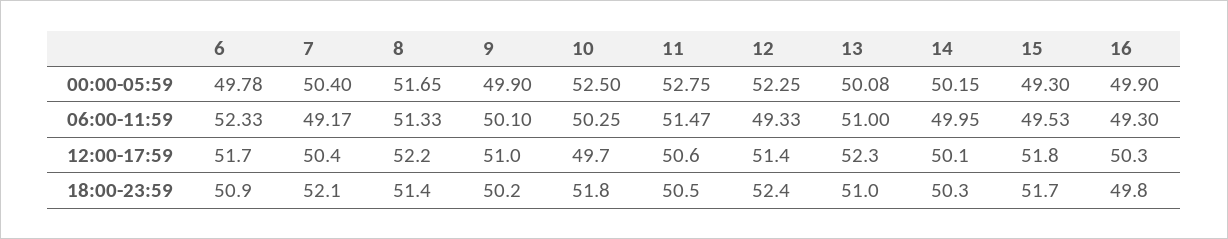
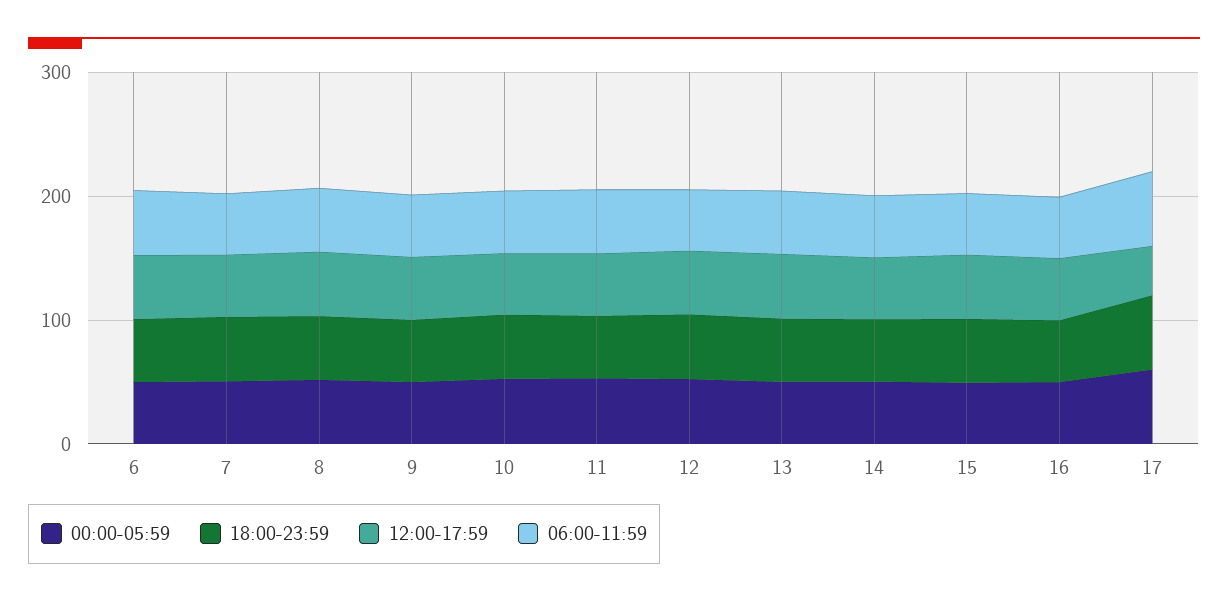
00:00-05:59, 17: none -> 60
18:00-23:59, 17: none -> 60
12:00-17:59, 17: none -> 40
06:00-11:59, 17: none -> 60

